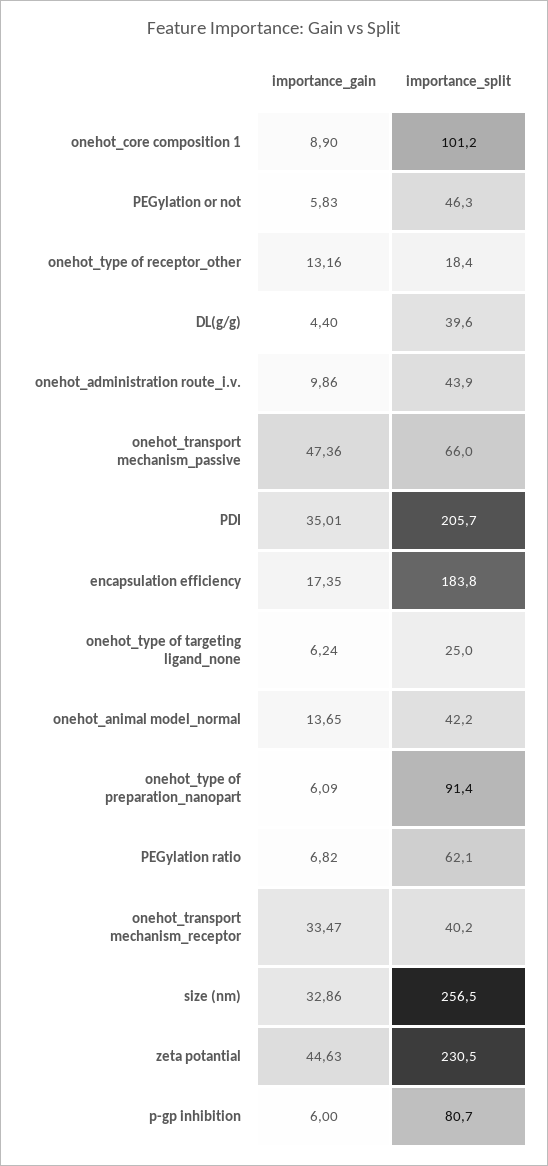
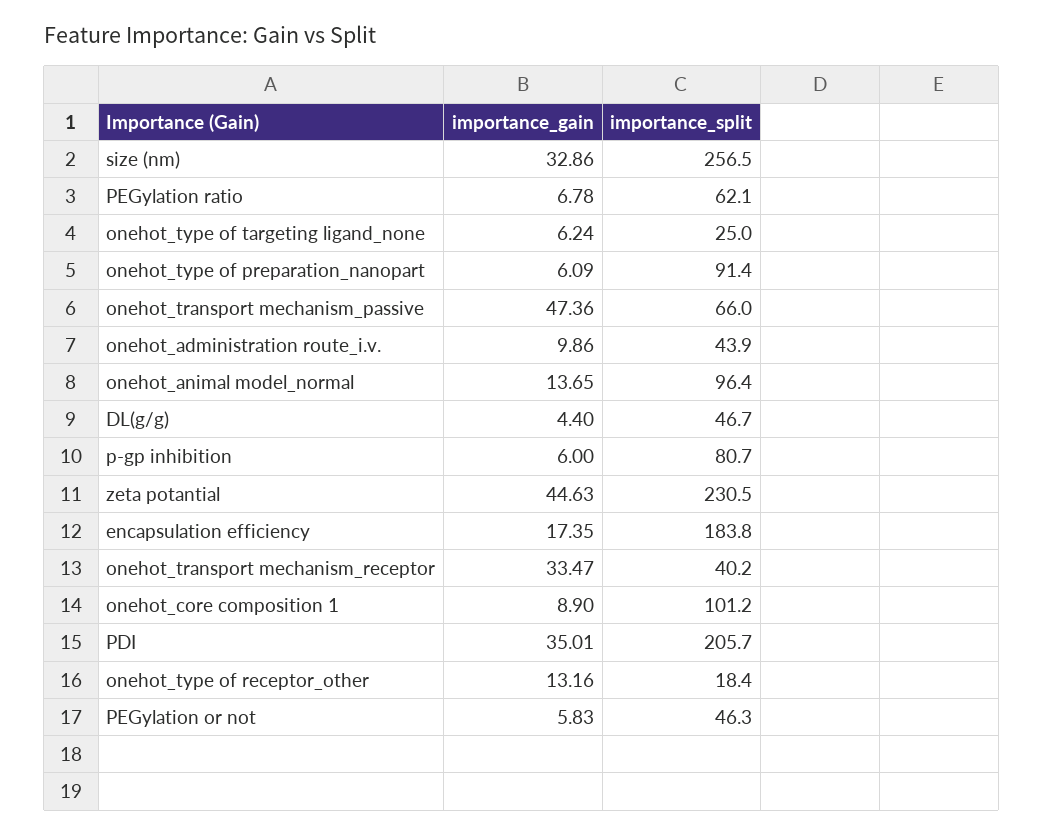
importance_split, DL(g/g): 39.6 -> 46.7
importance_split, onehot_animal model_normal: 42.2 -> 96.4
importance_gain, PEGylation ratio: 6.82 -> 6.78

